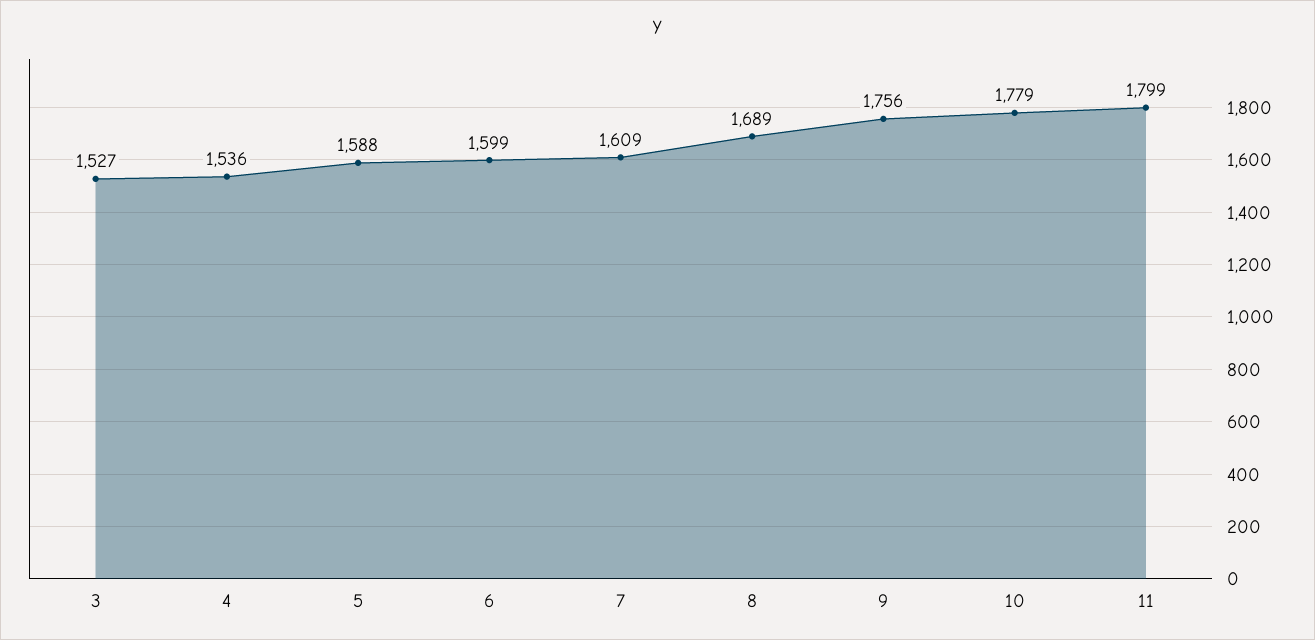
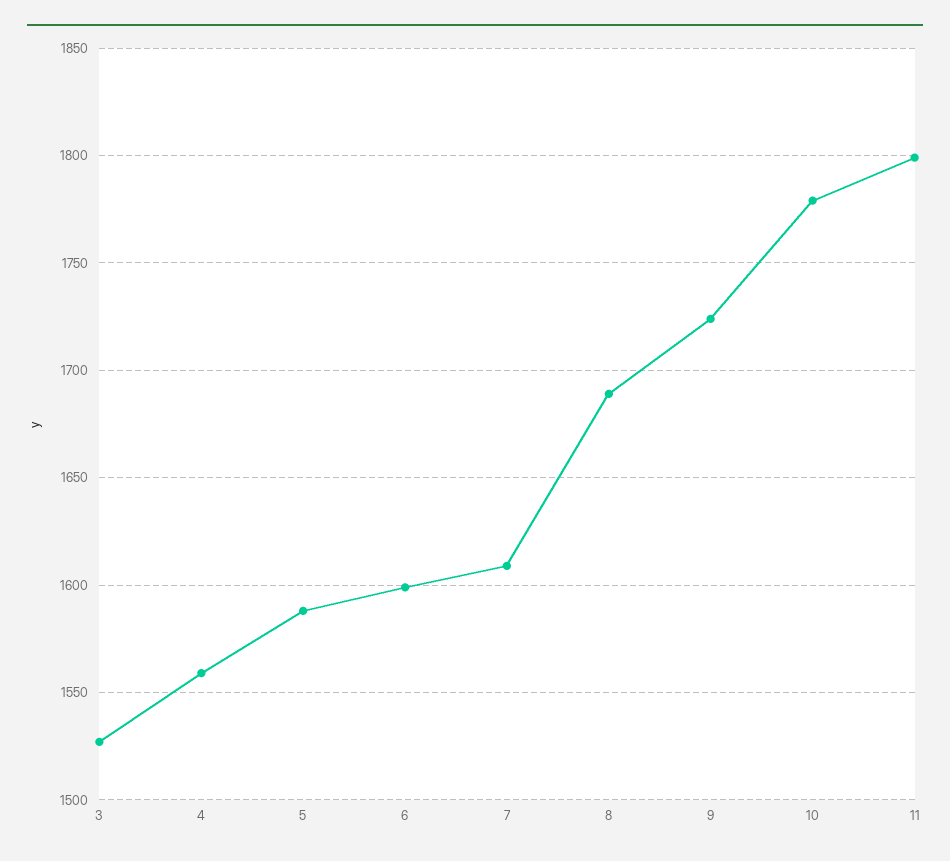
4: 1536 -> 1560
9: 1756 -> 1725

